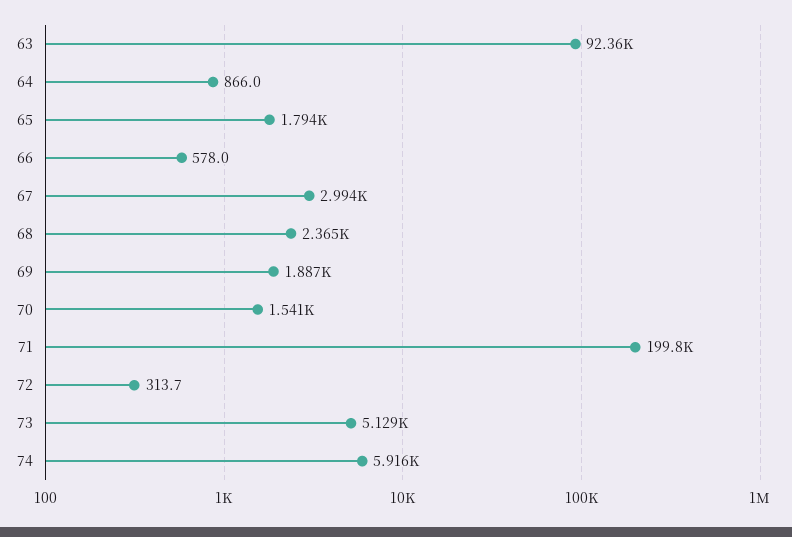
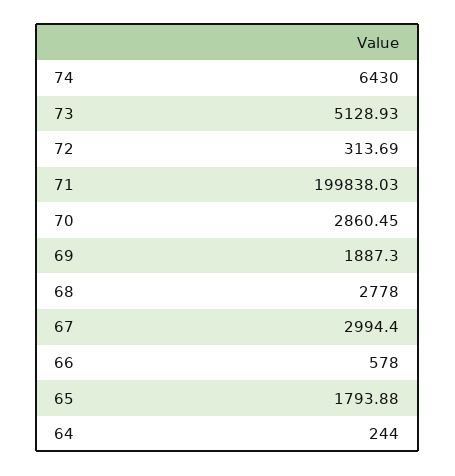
63: 92360 -> none
64: 866 -> 244
68: 2365 -> 2778
70: 1541 -> 2860.45
74: 5916 -> 6430

